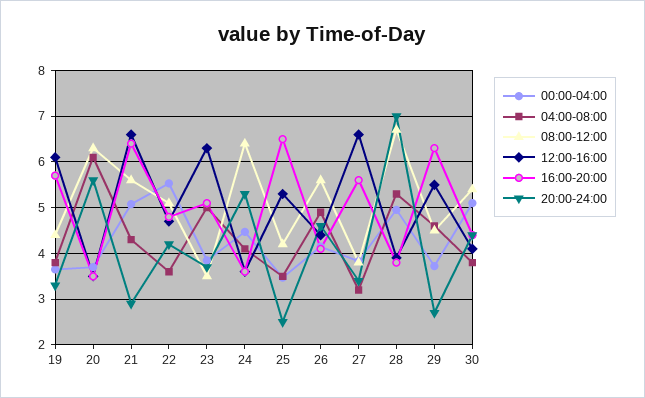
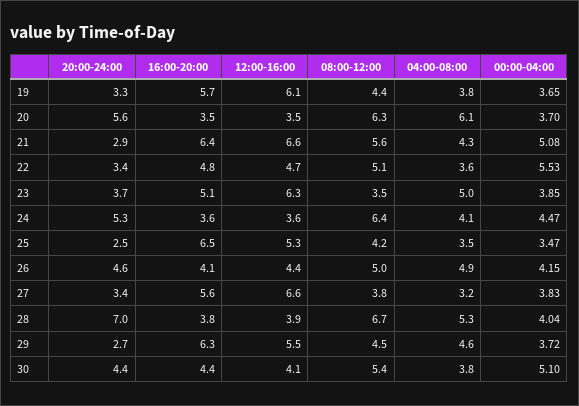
20:00-24:00, 22: 4.2 -> 3.4
08:00-12:00, 26: 5.6 -> 5
00:00-04:00, 28: 5 -> 4.04

